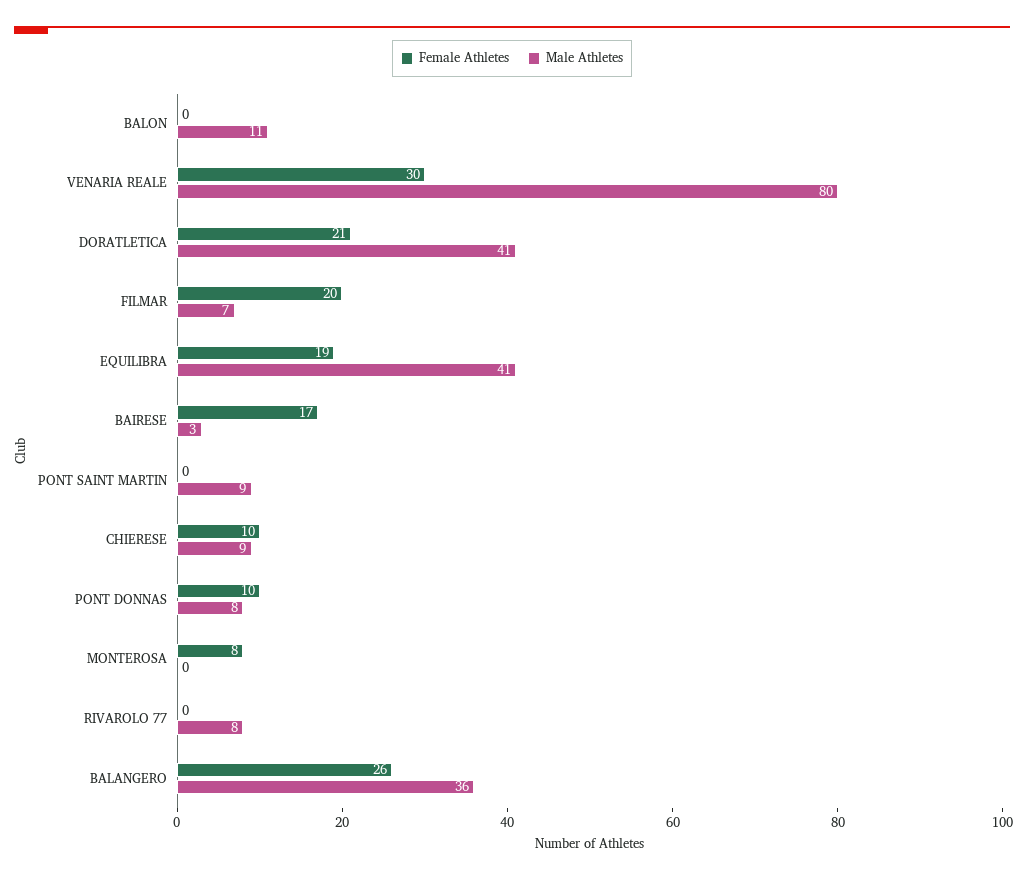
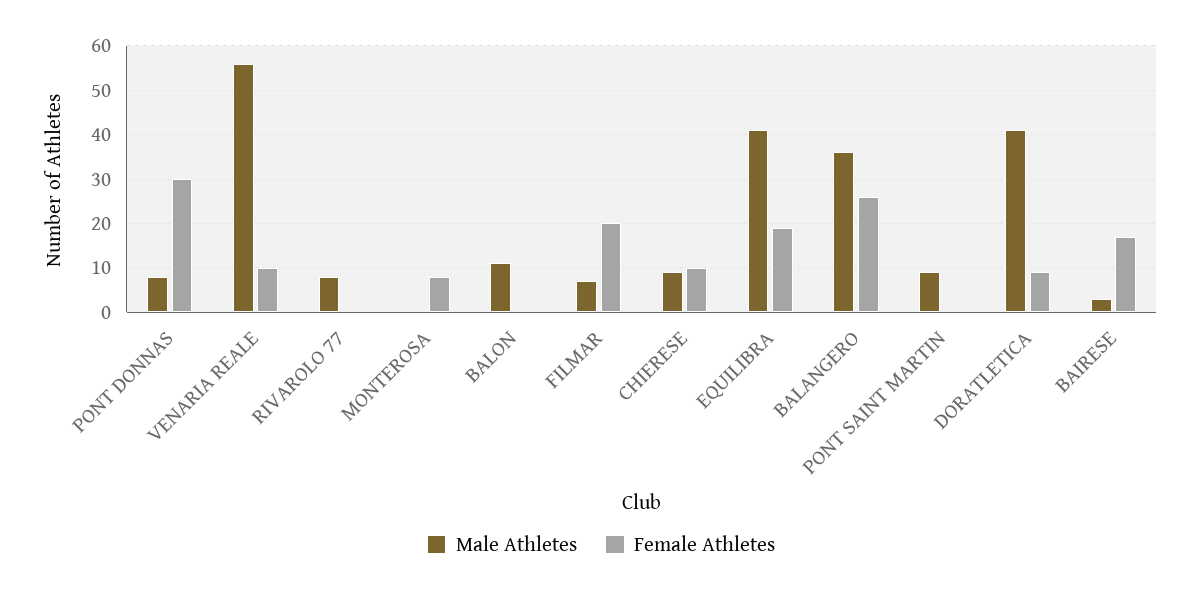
Female Athletes, VENARIA REALE: 30 -> 10
Male Athletes, VENARIA REALE: 80 -> 55
Female Athletes, DORATLETICA: 21 -> 10
Female Athletes, PONT DONNAS: 10 -> 30

